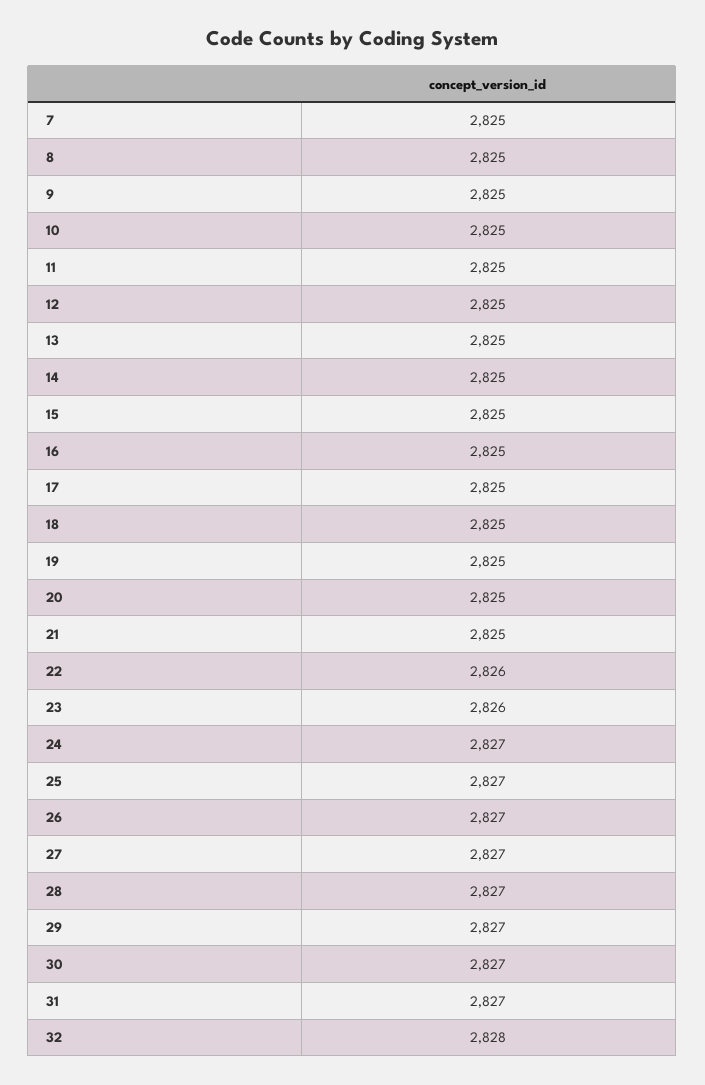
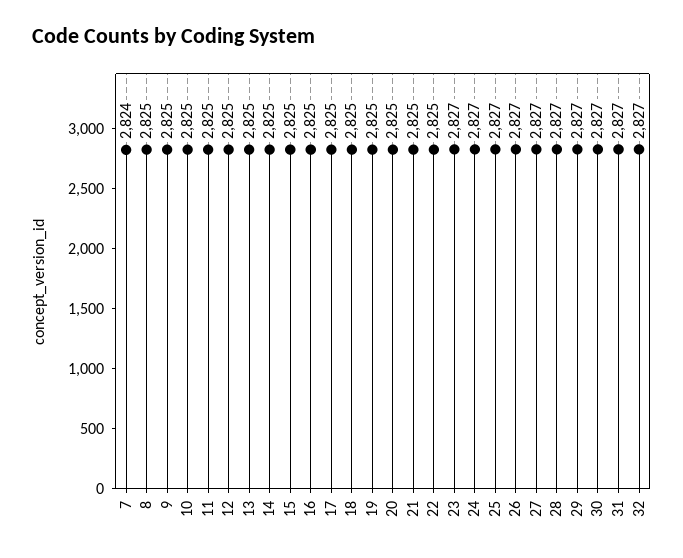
7: 2825 -> 2824
22: 2826 -> 2825
23: 2826 -> 2827
32: 2828 -> 2827

